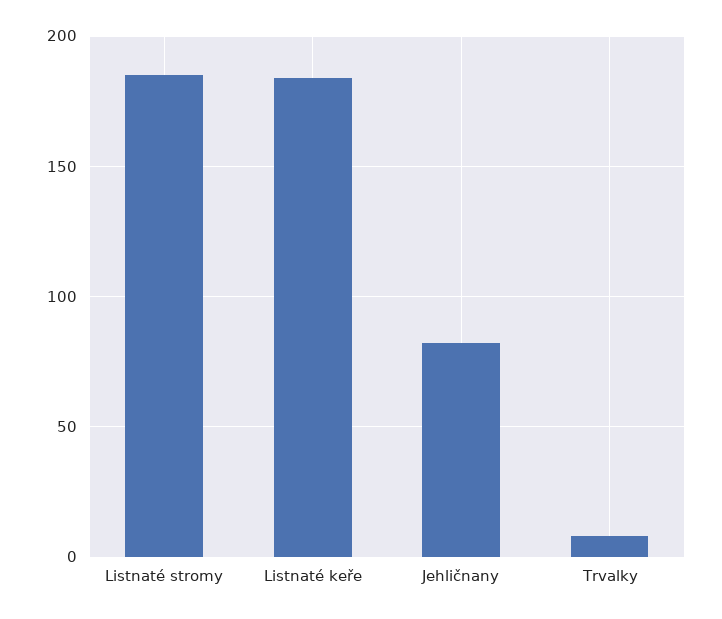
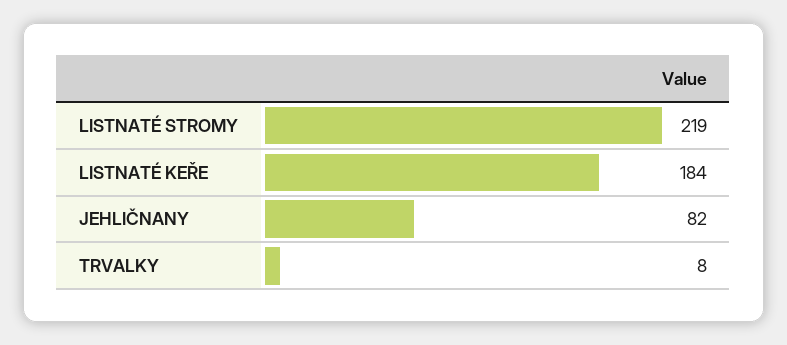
Listnaté stromy: 185 -> 219

